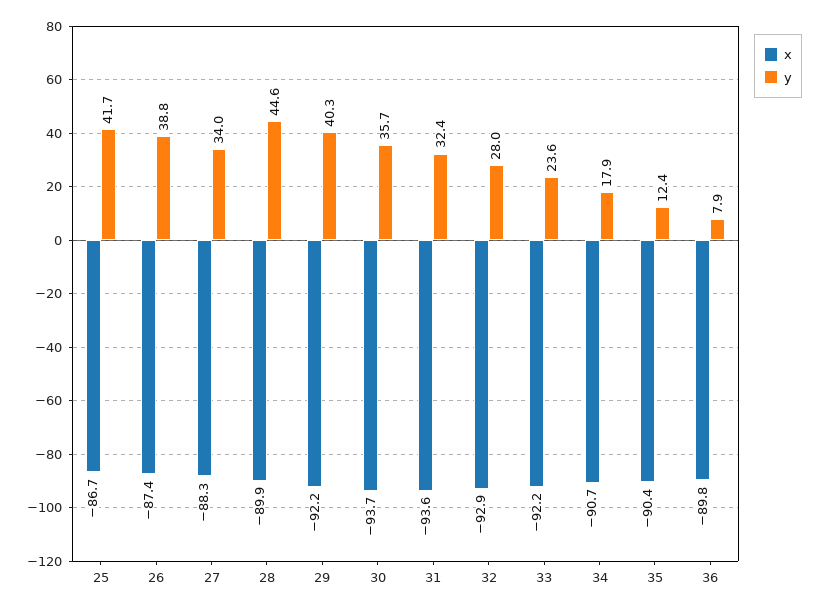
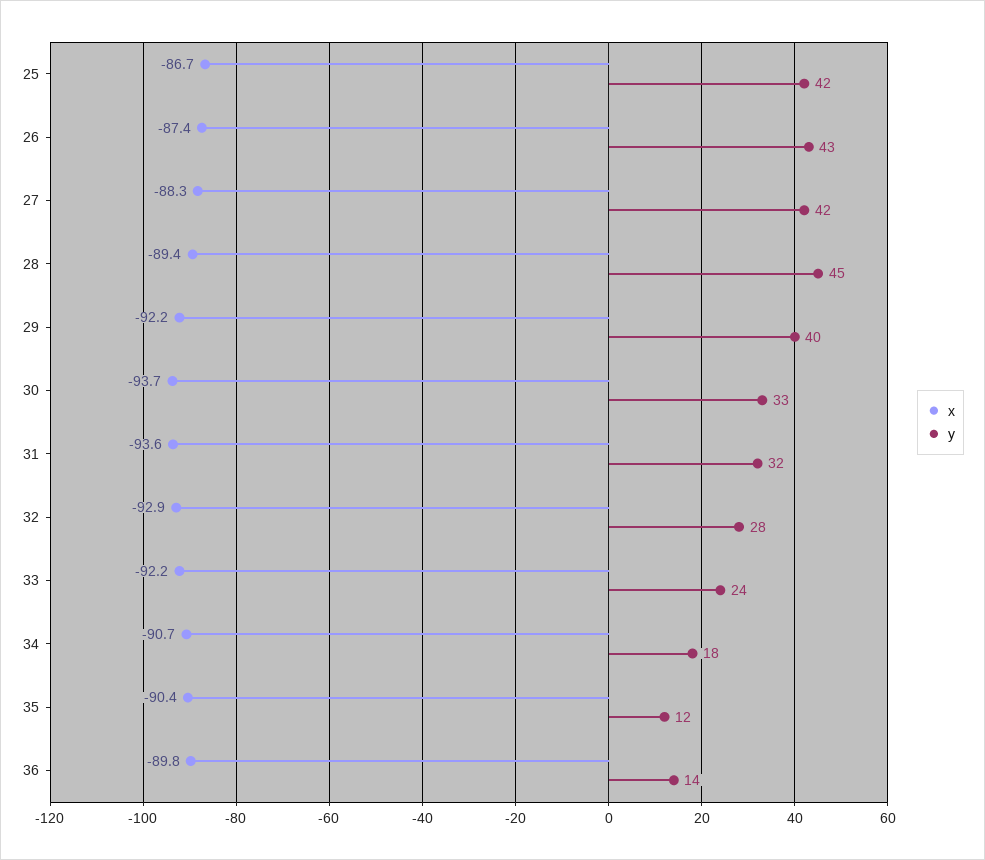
y, 26: 38.8 -> 43
y, 27: 34 -> 42
x, 28: -89.9 -> -89.4
y, 30: 35.7 -> 33
y, 36: 7.9 -> 14

